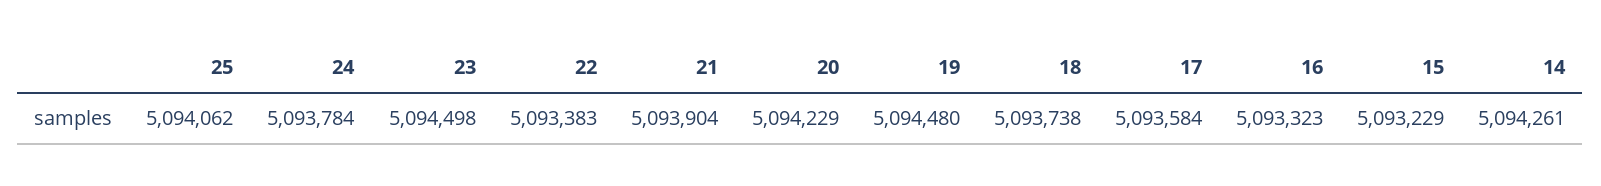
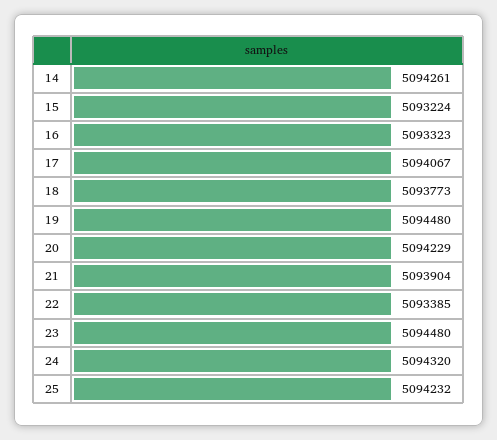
25: 5094062 -> 5094232
24: 5093784 -> 5094320
23: 5094498 -> 5094480
22: 5093383 -> 5093385
18: 5093738 -> 5093773
17: 5093584 -> 5094067
15: 5093229 -> 5093224

